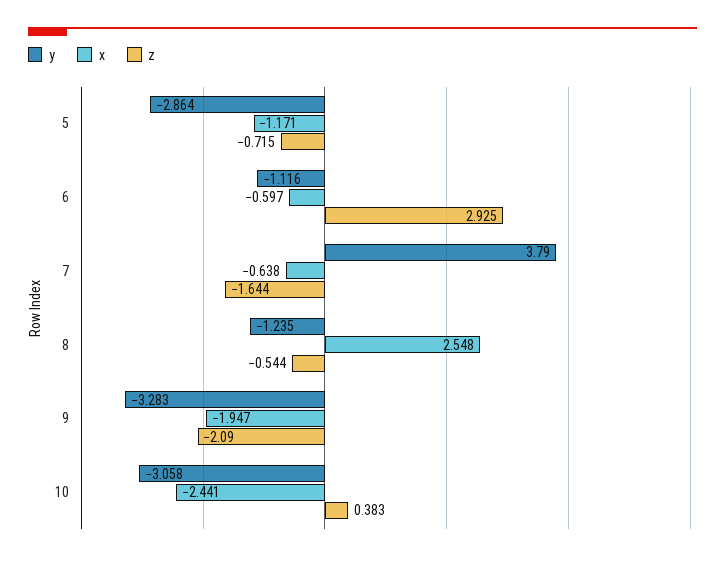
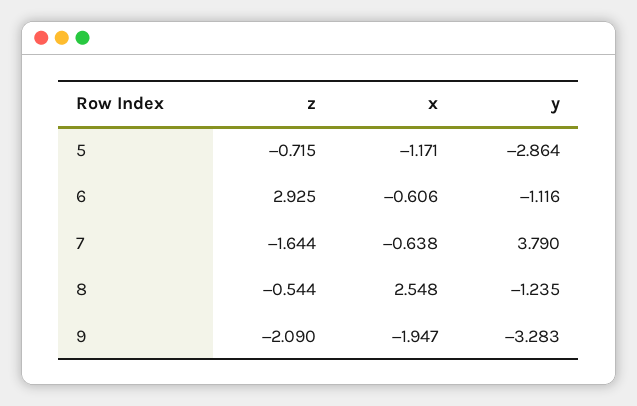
x, 6: -0.597 -> -0.606
y, 10: -3.058 -> none
x, 10: -2.441 -> none
z, 10: 0.383 -> none

